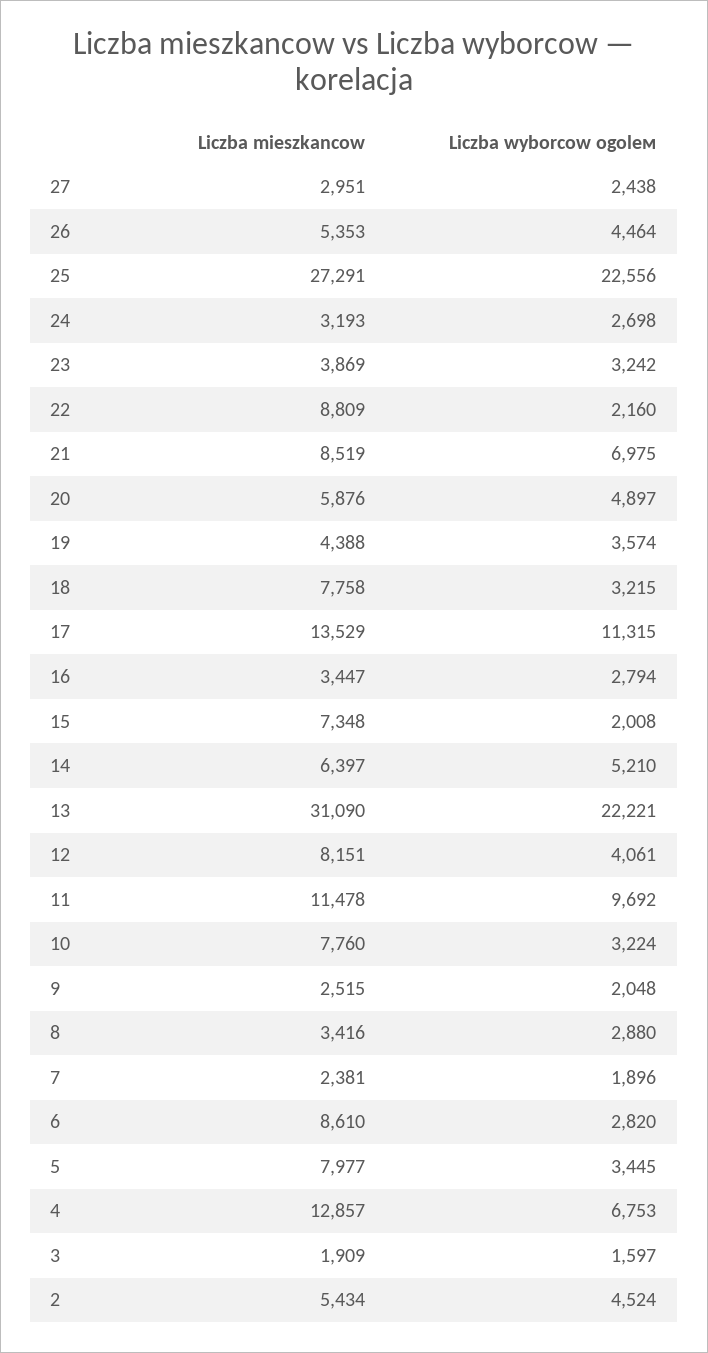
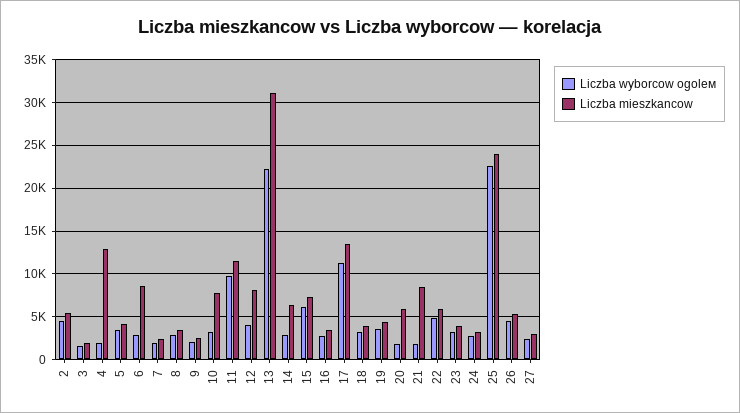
Liczba mieszkancow, 25: 27291 -> 24000
Liczba mieszkancow, 22: 8809 -> 6000
Liczba wyborcow ogolем, 22: 2160 -> 5000
Liczba wyborcow ogolем, 21: 6975 -> 2000
Liczba wyborcow ogolем, 20: 4897 -> 2000
Liczba mieszkancow, 18: 7758 -> 4000
Liczba wyborcow ogolем, 15: 2008 -> 6000
Liczba wyborcow ogolем, 14: 5210 -> 3000
Liczba mieszkancow, 5: 7977 -> 4000
Liczba wyborcow ogolем, 4: 6753 -> 2000

